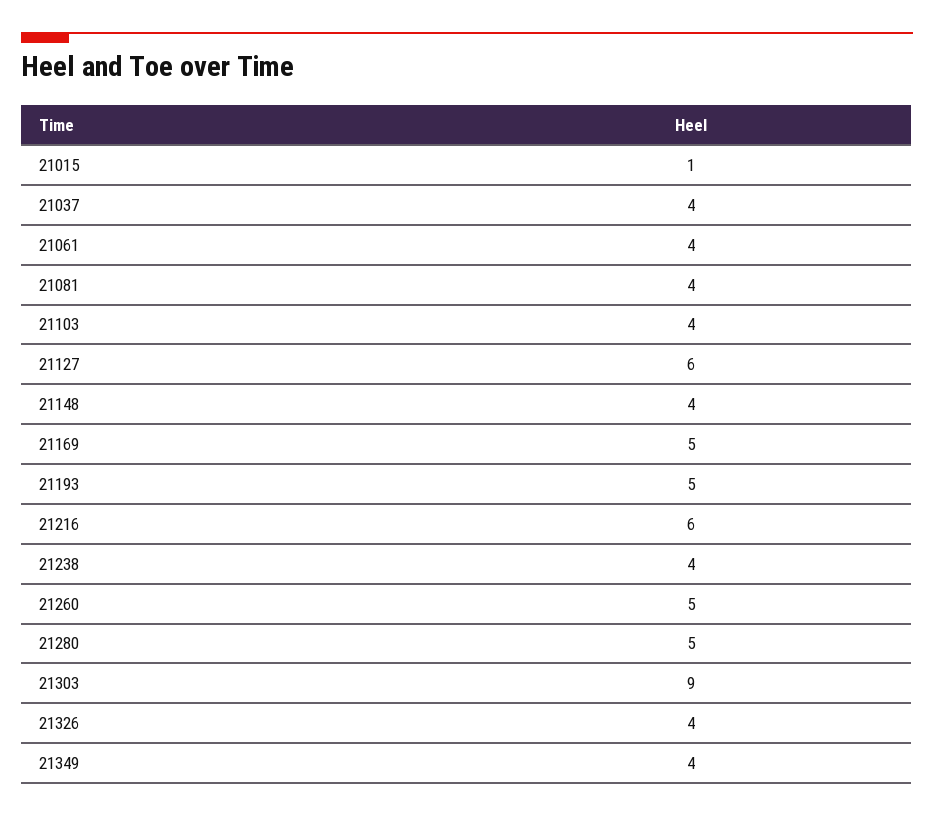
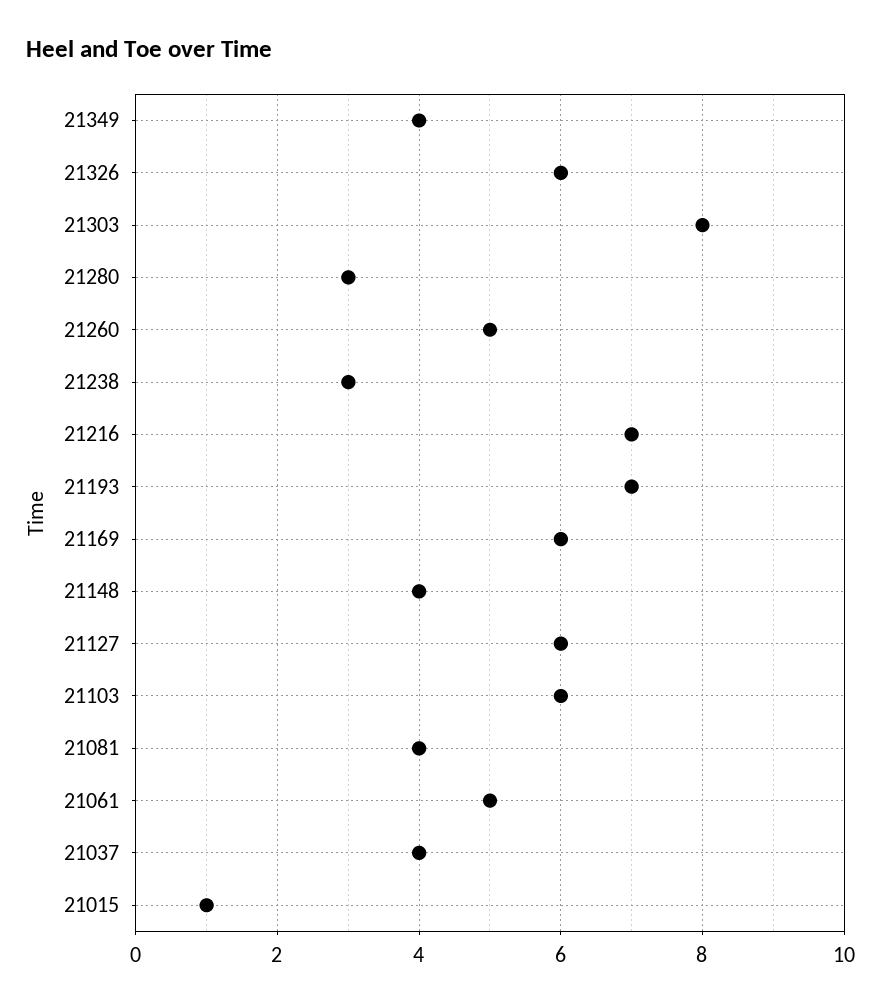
21061: 4 -> 5
21103: 4 -> 6
21169: 5 -> 6
21193: 5 -> 7
21216: 6 -> 7
21238: 4 -> 3
21280: 5 -> 3
21303: 9 -> 8
21326: 4 -> 6

